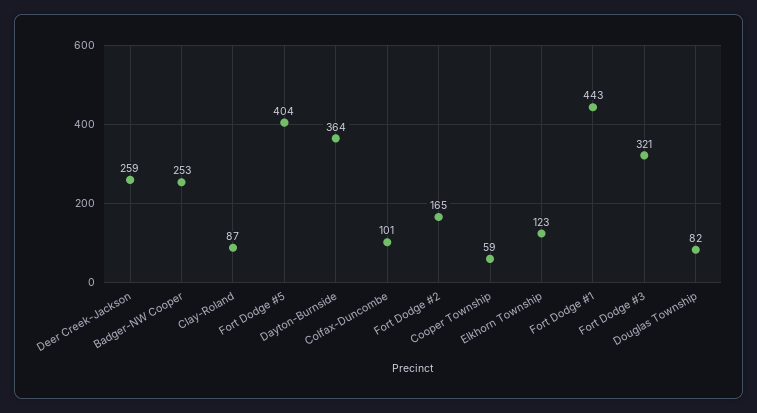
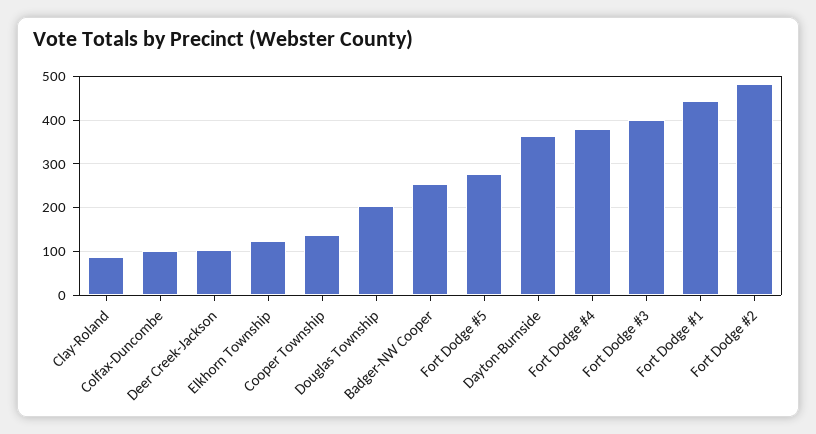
Deer Creek-Jackson: 259 -> 100
Fort Dodge #5: 404 -> 280
Fort Dodge #2: 165 -> 480
Cooper Township: 59 -> 140
Fort Dodge #3: 321 -> 400
Douglas Township: 82 -> 200
Fort Dodge #4: none -> 380

